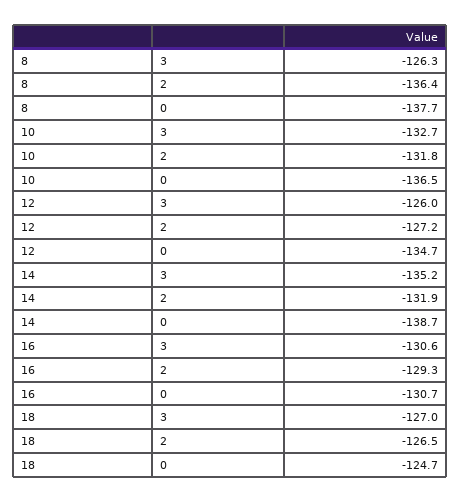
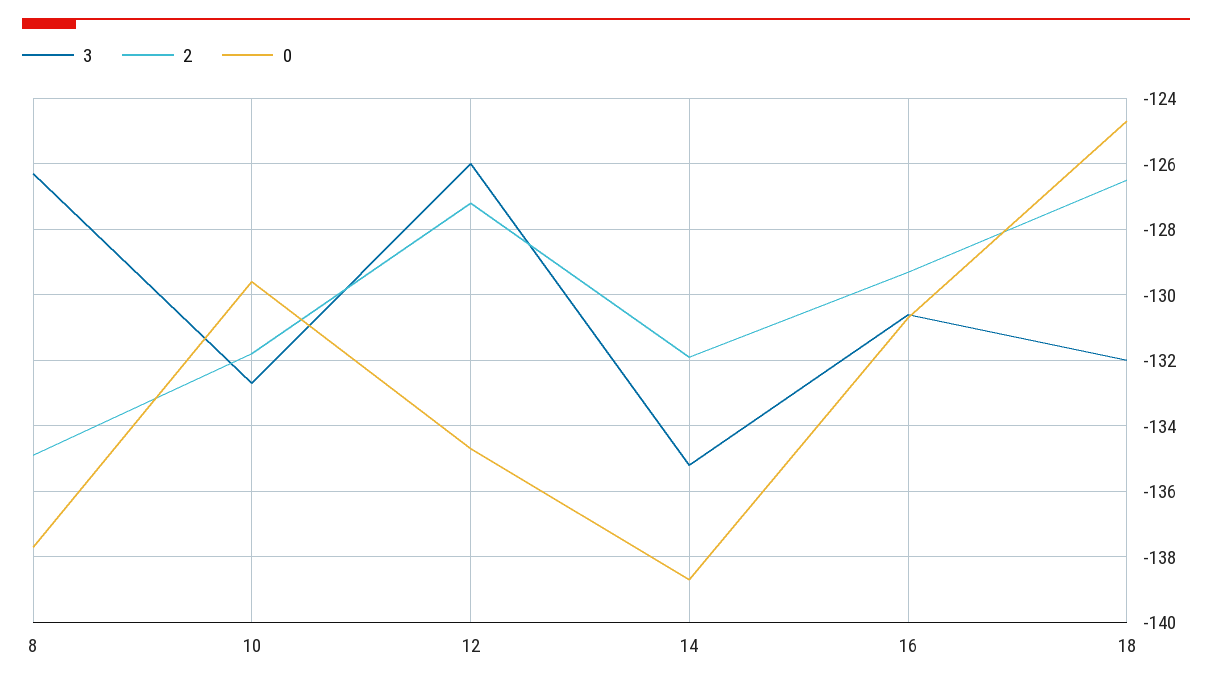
2, 8: -136.4 -> -135
0, 10: -136.5 -> -129.5
3, 18: -127 -> -132

